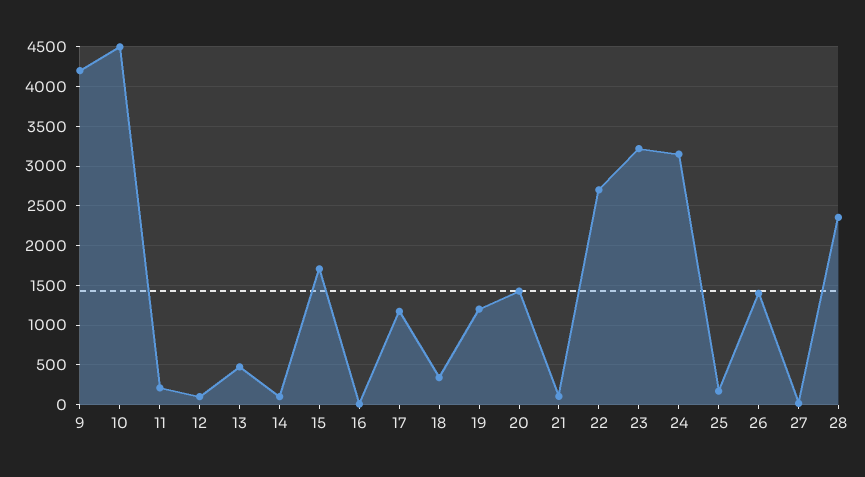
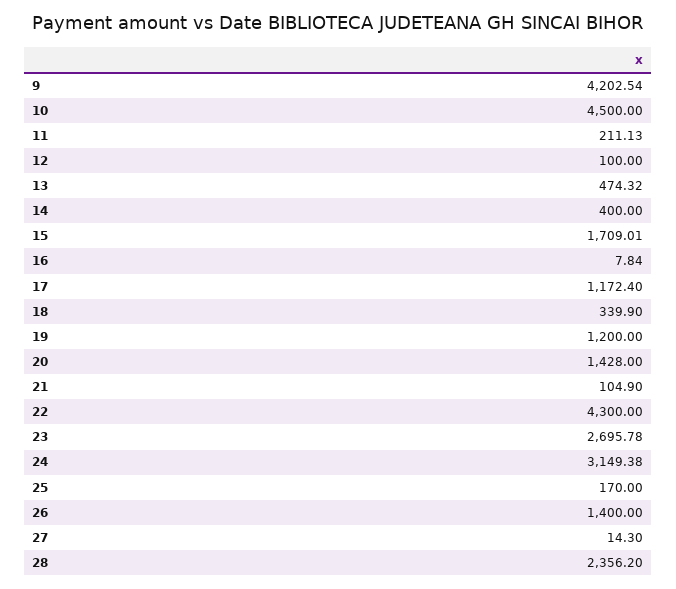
14: 100 -> 400
22: 2700 -> 4300
23: 3200 -> 2695.78

